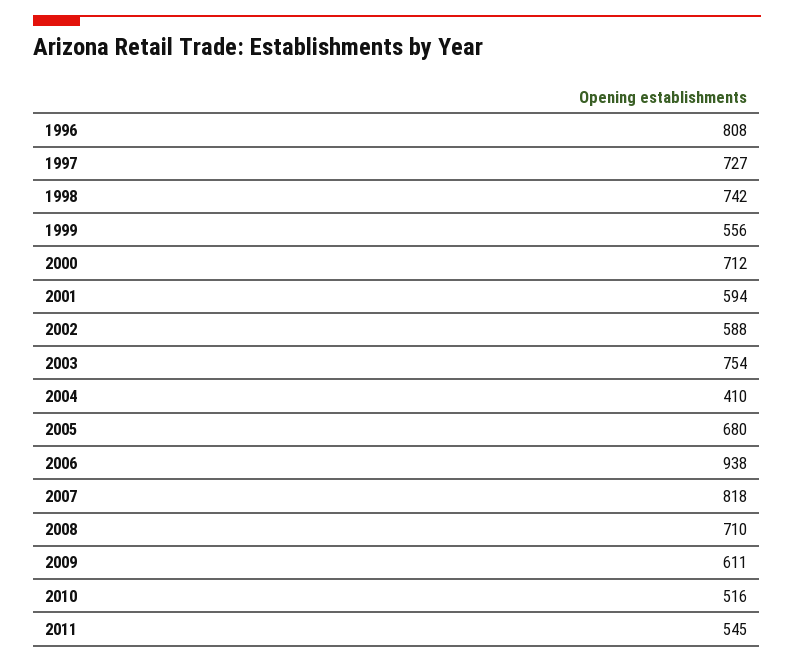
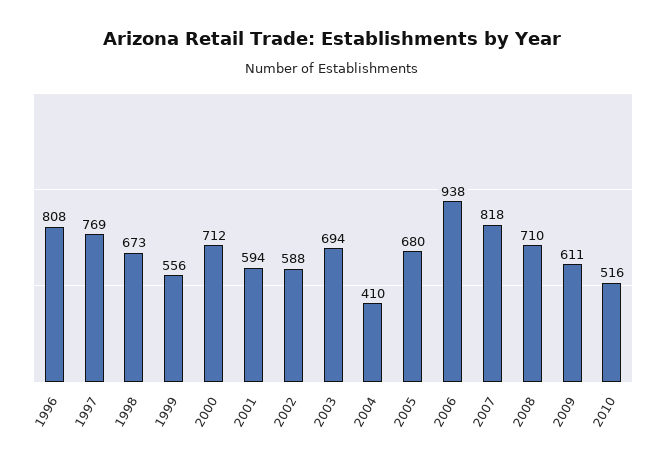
1997: 727 -> 769
1998: 742 -> 673
2003: 754 -> 694
2011: 545 -> none

